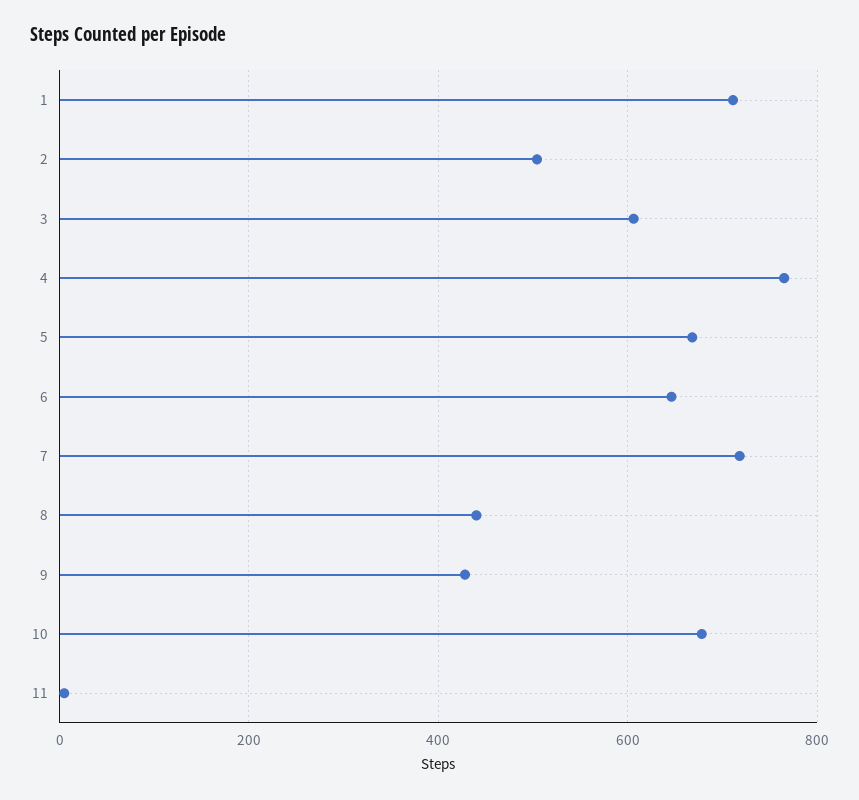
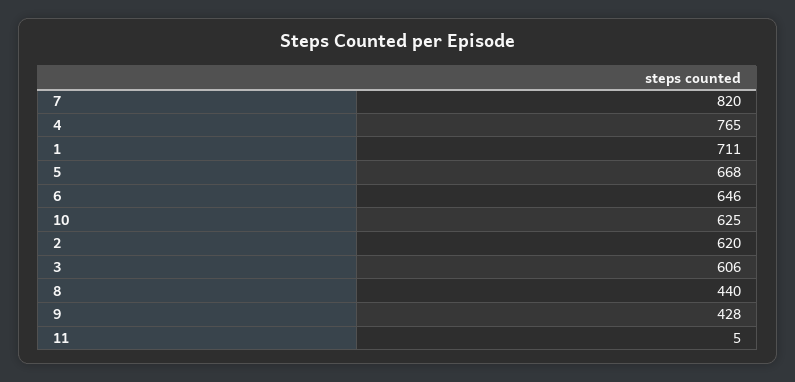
2: 500 -> 620
7: 720 -> 820
10: 680 -> 625

